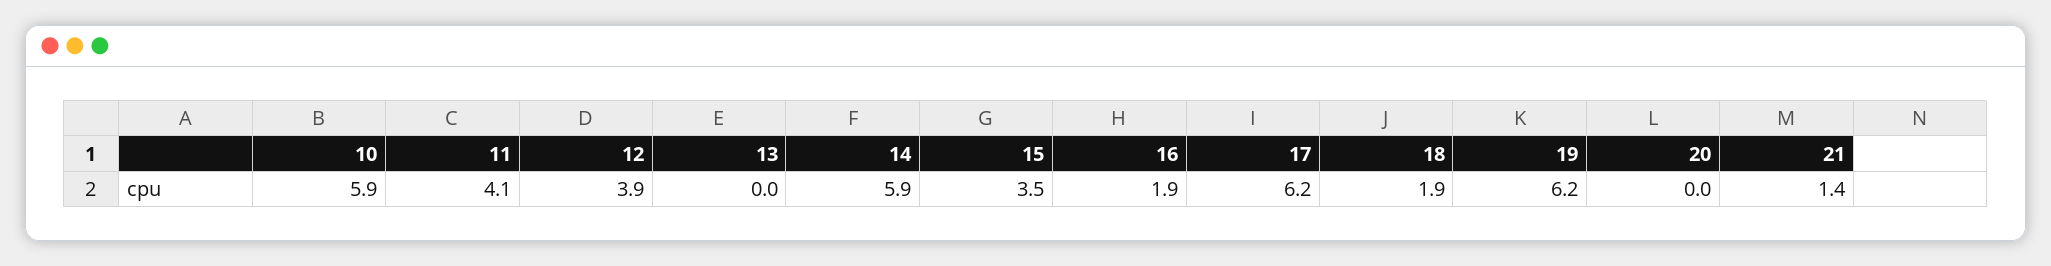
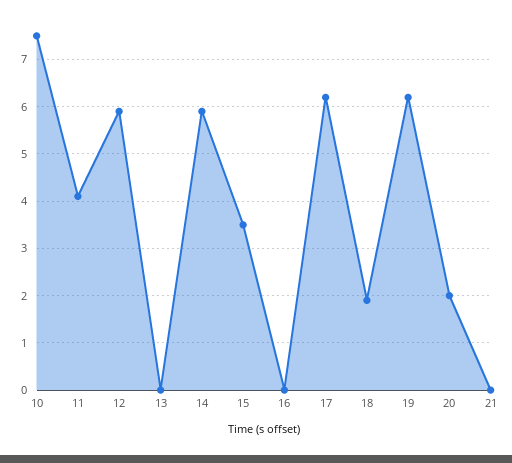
10: 5.9 -> 7.5
12: 3.9 -> 6
16: 1.9 -> 0
20: 0 -> 2
21: 1.4 -> 0

